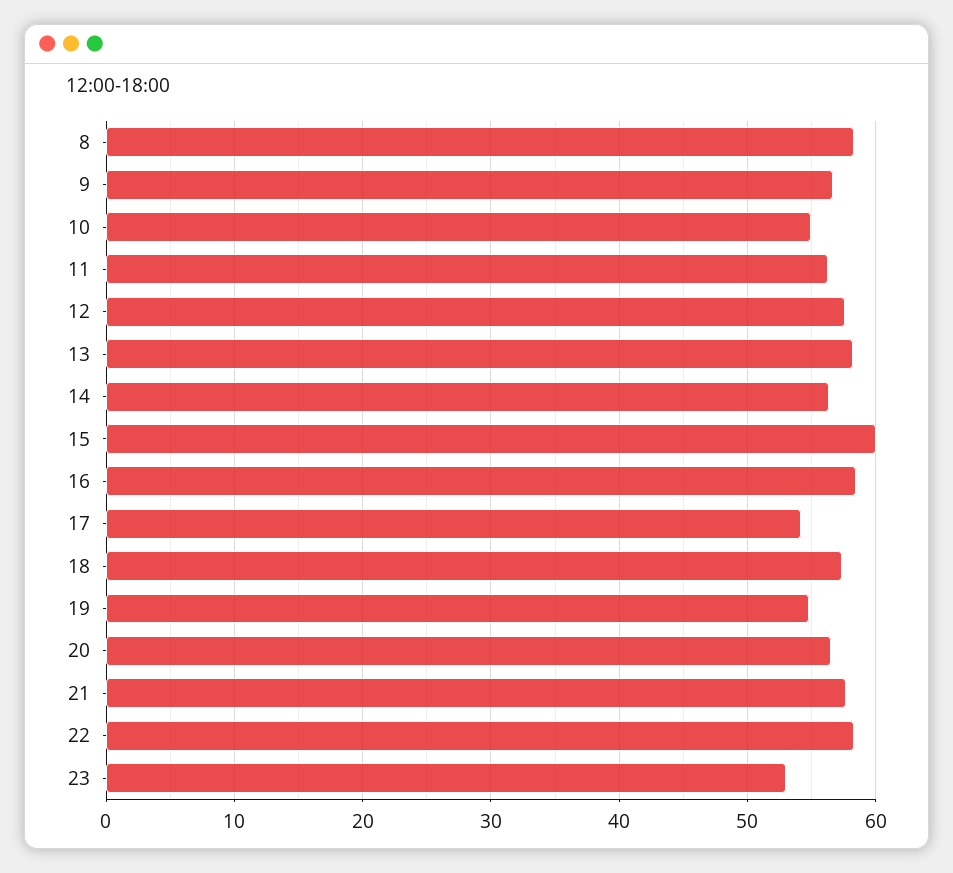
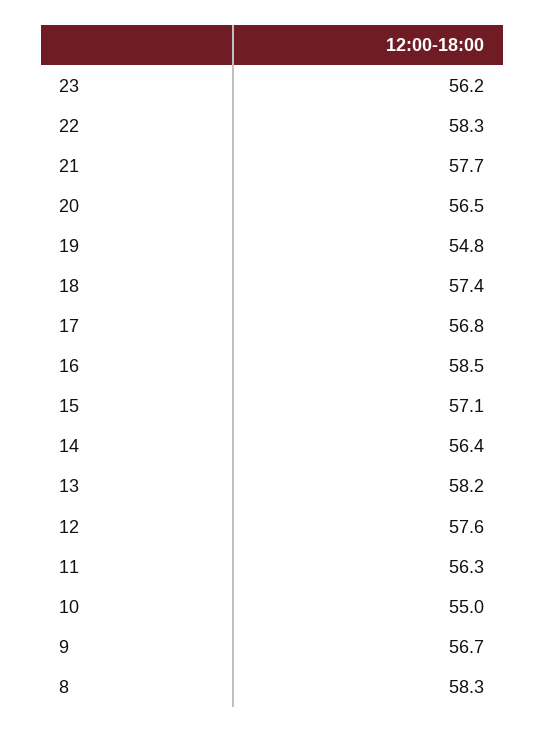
15: 60 -> 57.1
17: 54 -> 56.8
23: 53 -> 56.2

